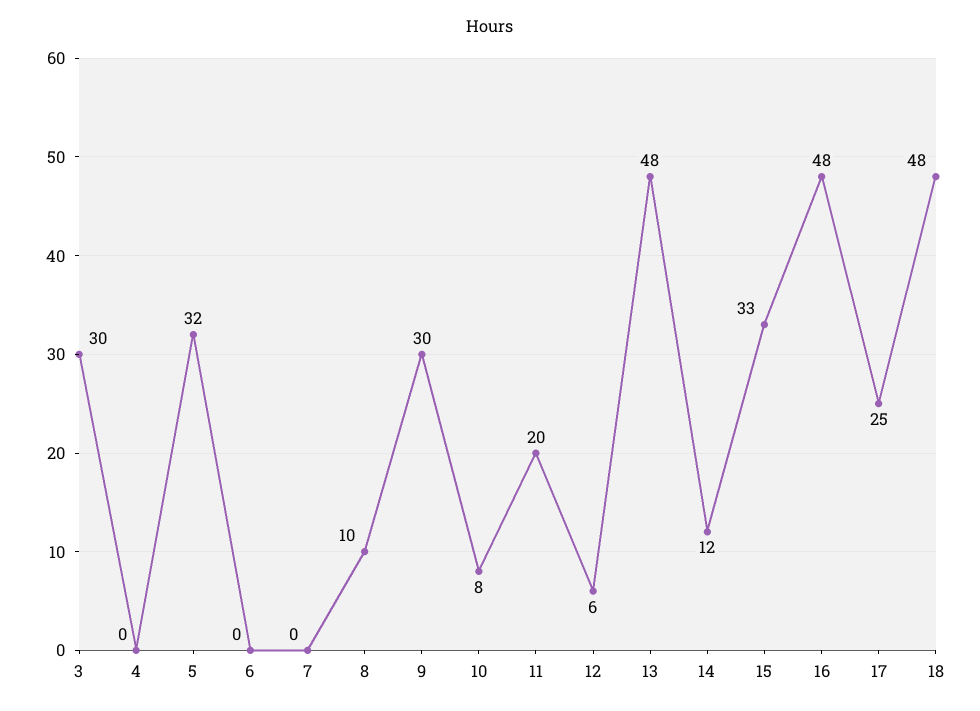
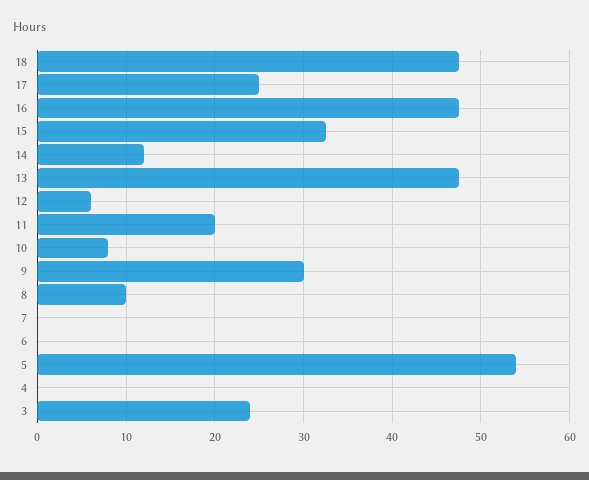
3: 30 -> 24
5: 32 -> 54

